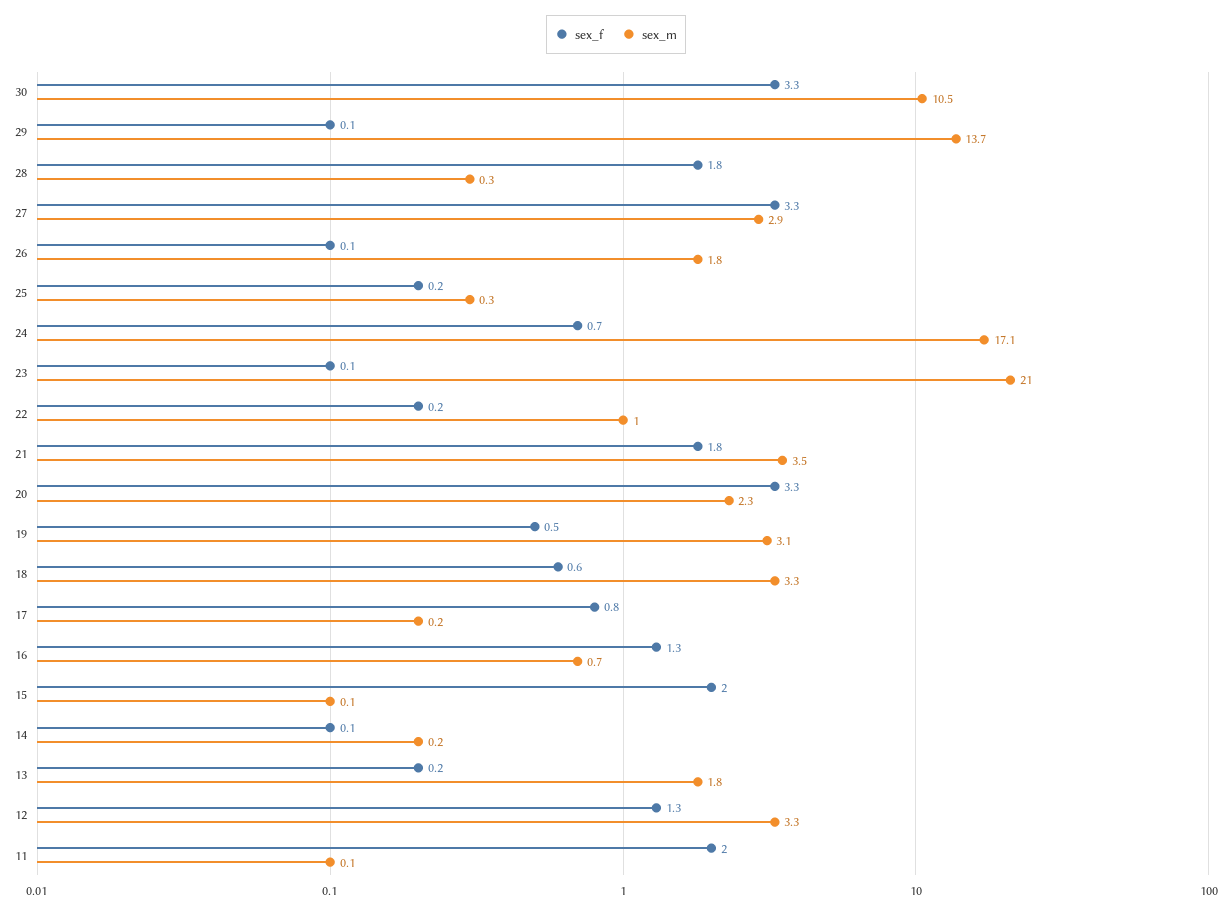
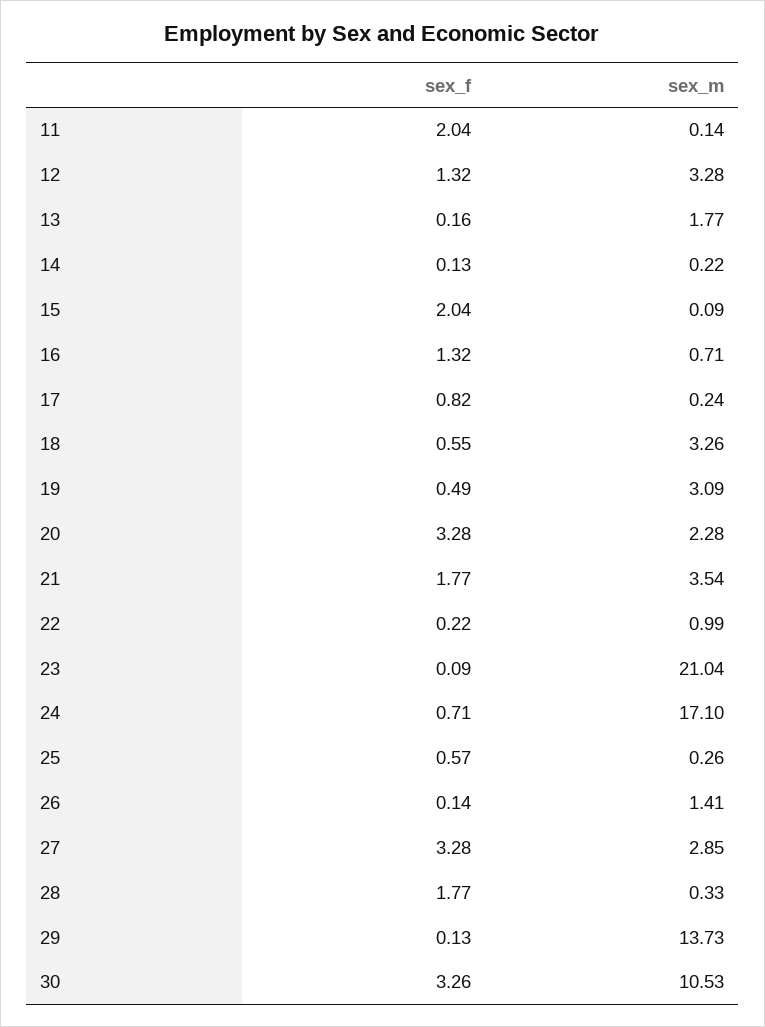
sex_m, 26: 1.8 -> 1.41
sex_f, 25: 0.2 -> 0.57

